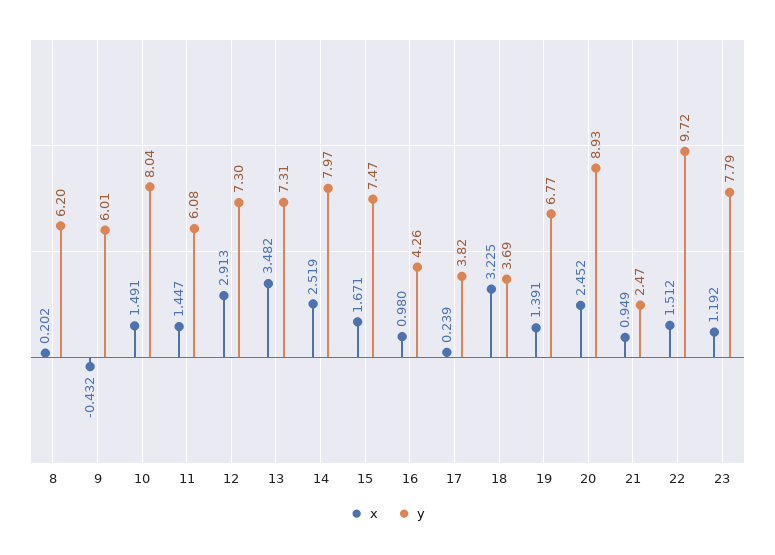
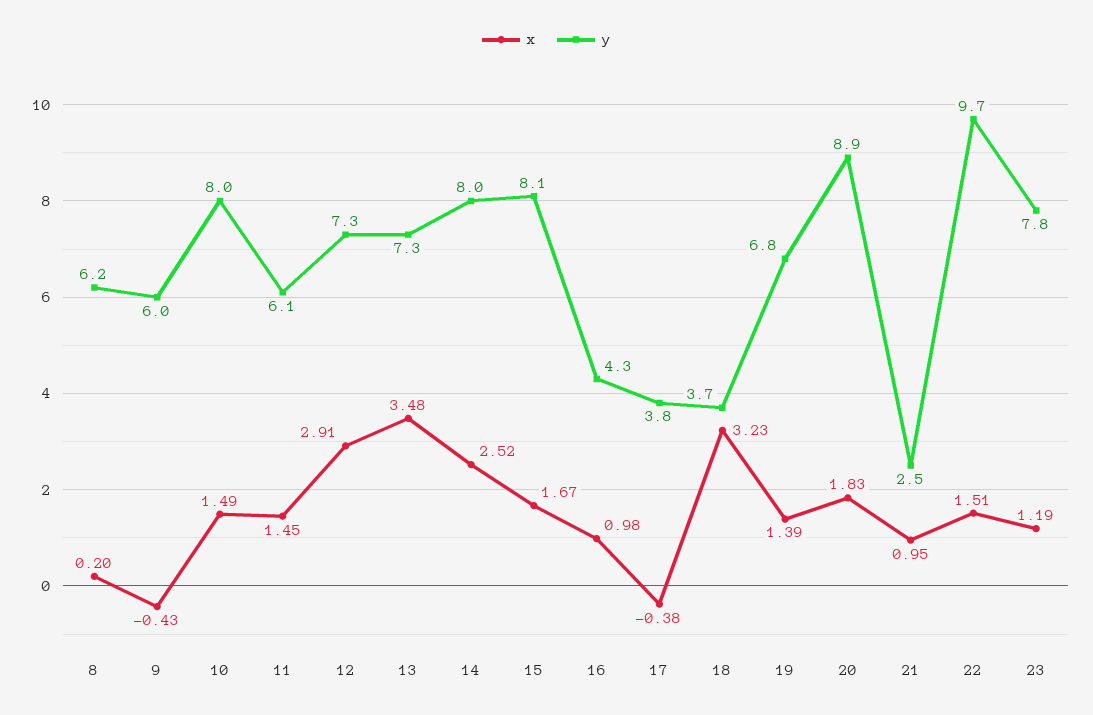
y, 15: 7.47 -> 8.1
x, 17: 0.239 -> -0.38
x, 20: 2.452 -> 1.83

